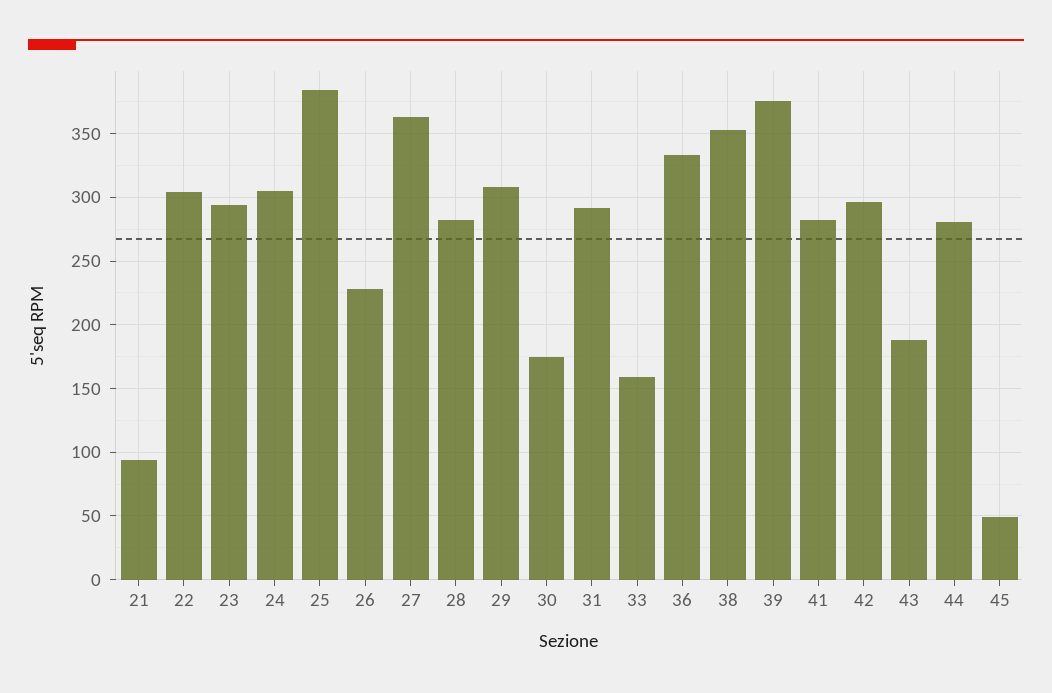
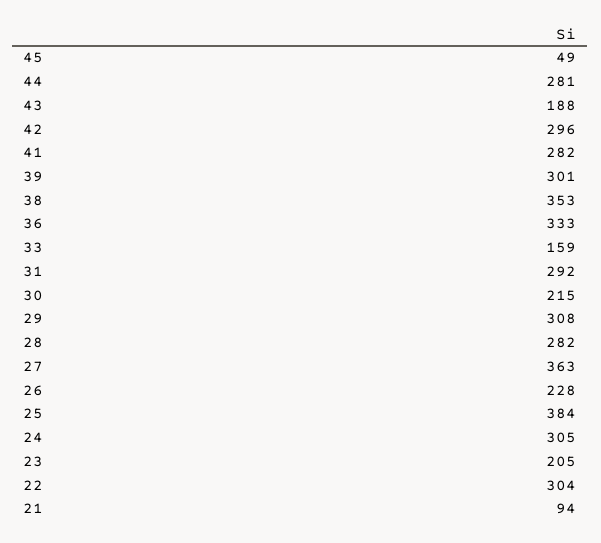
23: 295 -> 205
30: 175 -> 215
39: 375 -> 301

